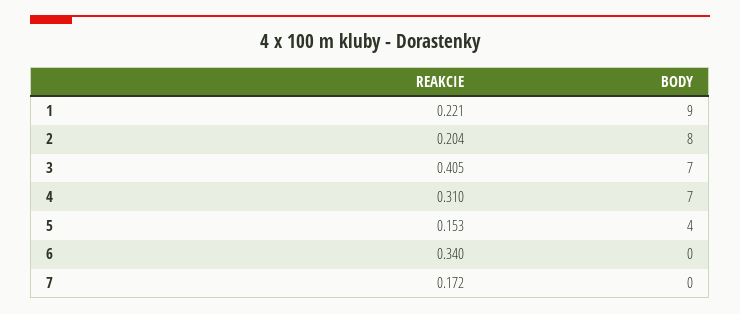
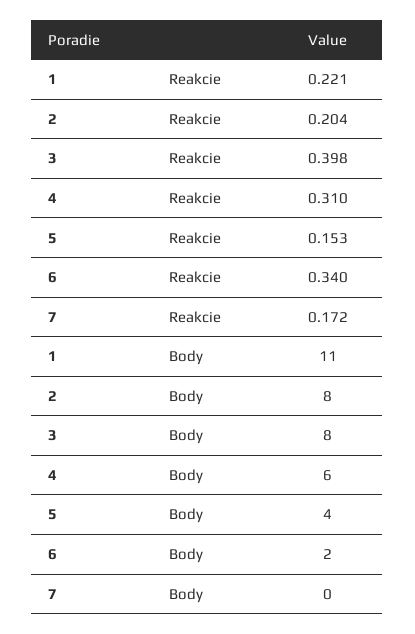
BODY, 1: 9 -> 11
REAKCIE, 3: 0.405 -> 0.398
BODY, 3: 7 -> 8
BODY, 4: 7 -> 6
BODY, 6: 0 -> 2

